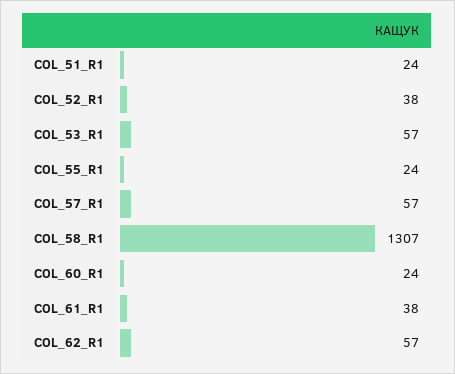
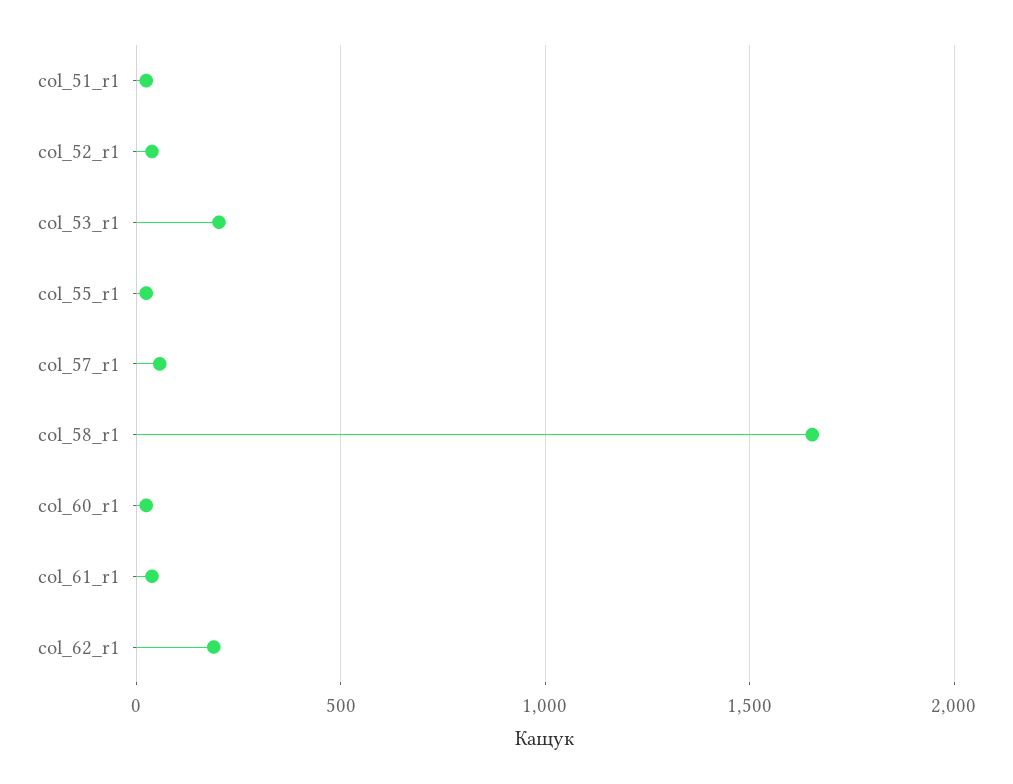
COL_53_R1: 57 -> 200
COL_58_R1: 1307 -> 1650
COL_62_R1: 57 -> 200

